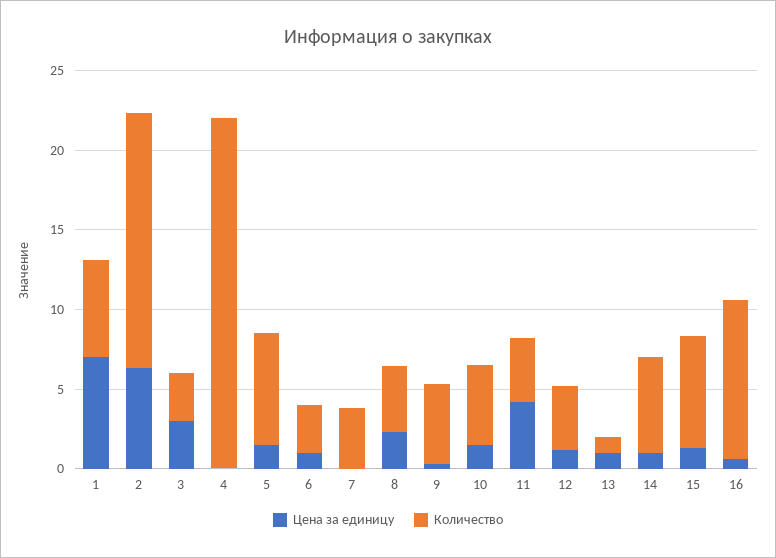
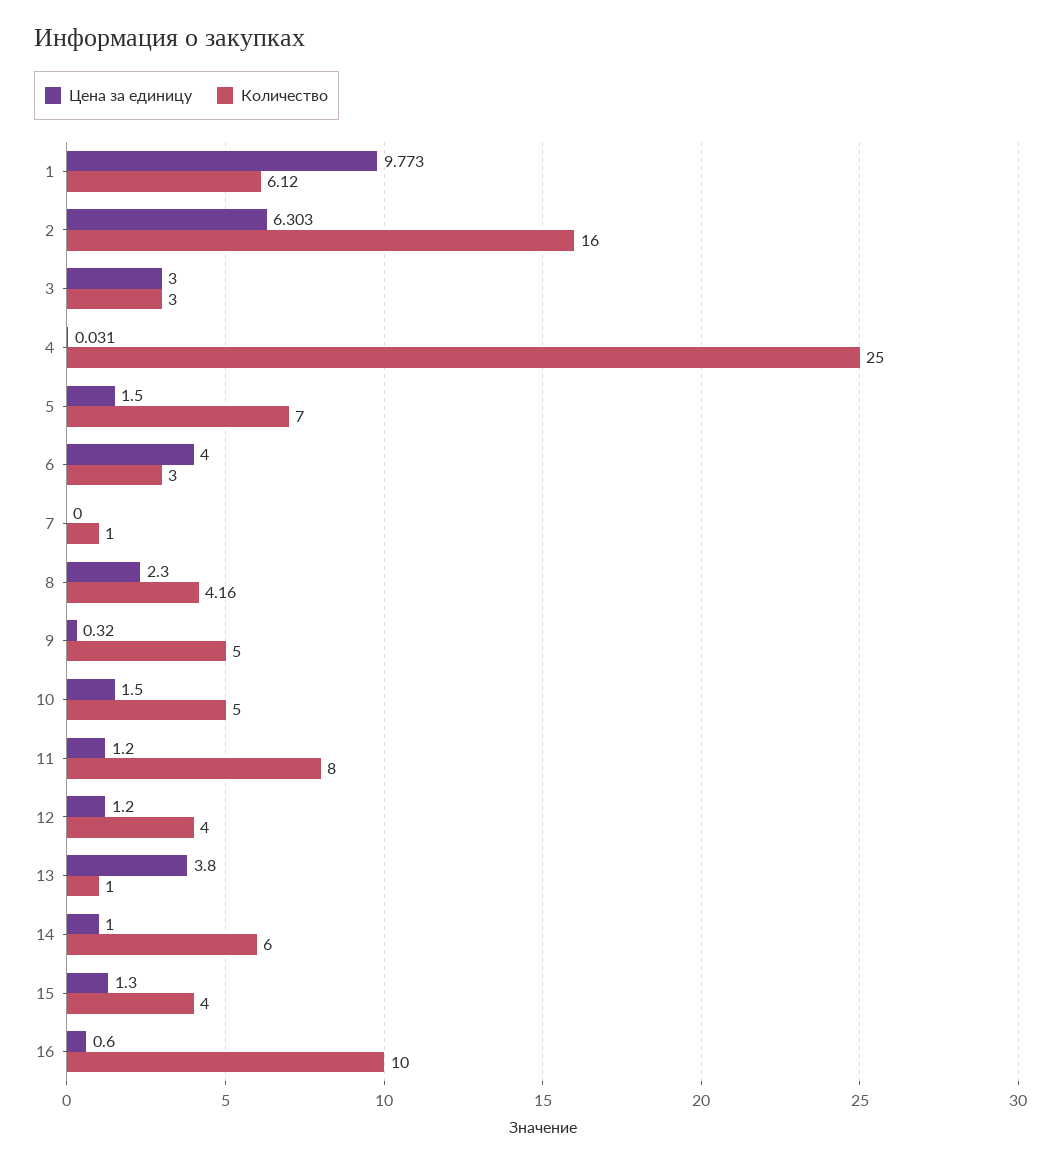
Цена за единицу, 1: 7 -> 9.773
Количество, 4: 22 -> 25
Цена за единицу, 6: 1 -> 4
Количество, 7: 4 -> 1
Цена за единицу, 11: 4 -> 1.2
Количество, 11: 4 -> 8
Цена за единицу, 13: 1 -> 3.8
Количество, 15: 7 -> 4

